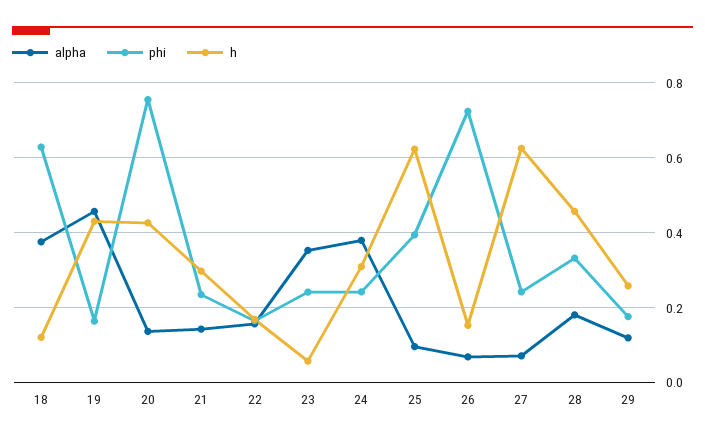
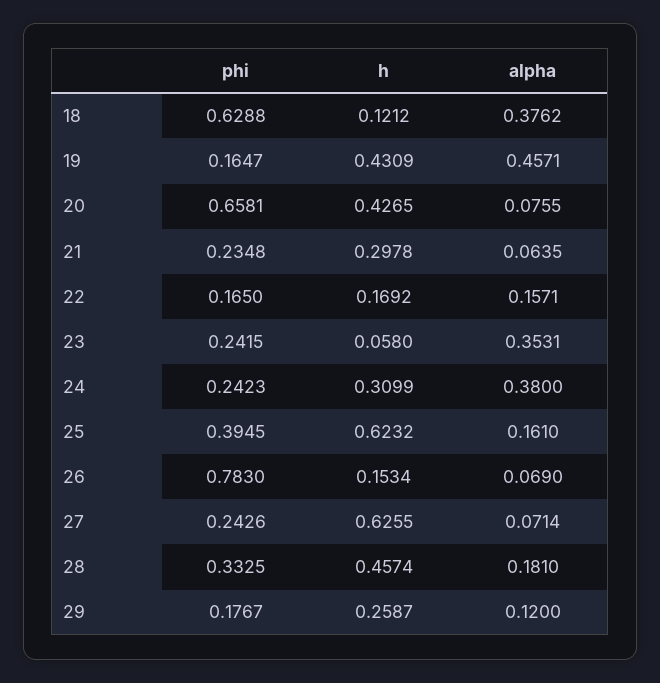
alpha, 20: 0.14 -> 0.0755
phi, 20: 0.76 -> 0.6581
alpha, 21: 0.14 -> 0.0635
alpha, 25: 0.1 -> 0.161
phi, 26: 0.72 -> 0.783

